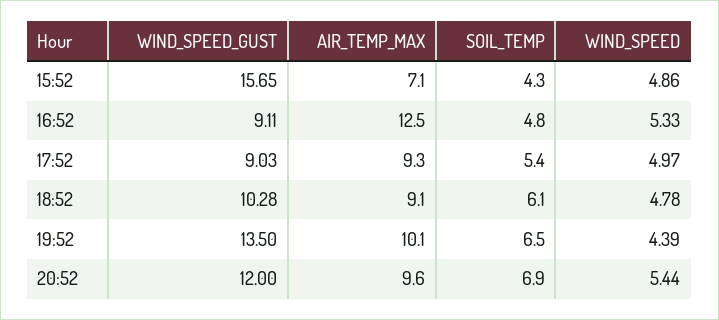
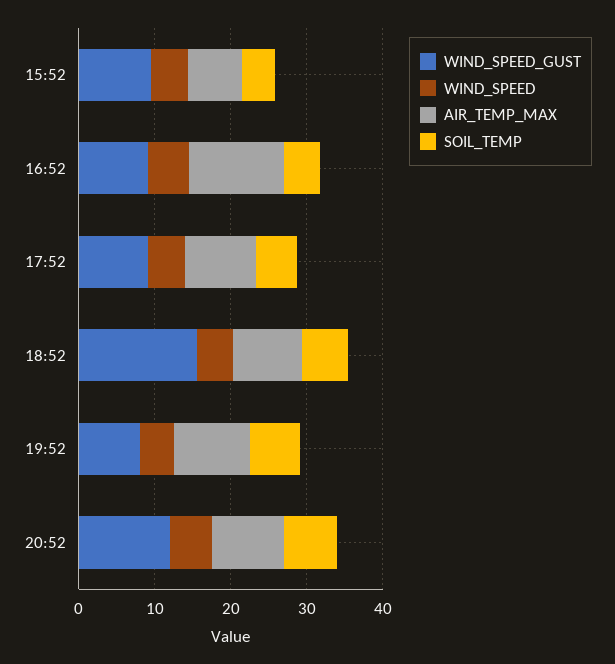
WIND_SPEED_GUST, 15:52: 15.65 -> 10
WIND_SPEED_GUST, 18:52: 10.28 -> 16
WIND_SPEED_GUST, 19:52: 13.5 -> 8

